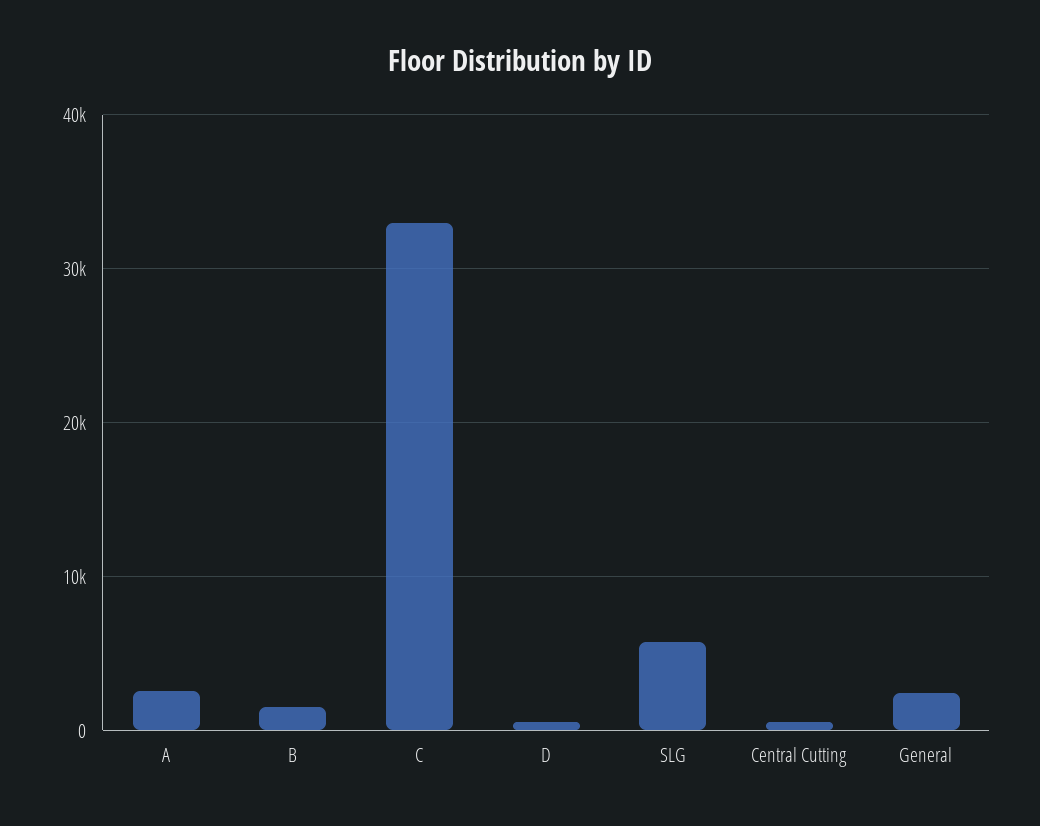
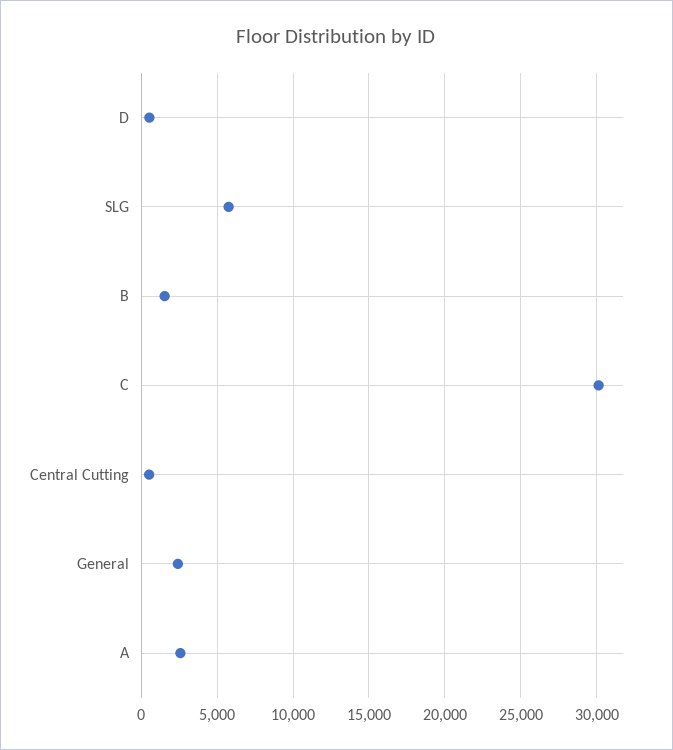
C: 33000 -> 30000

